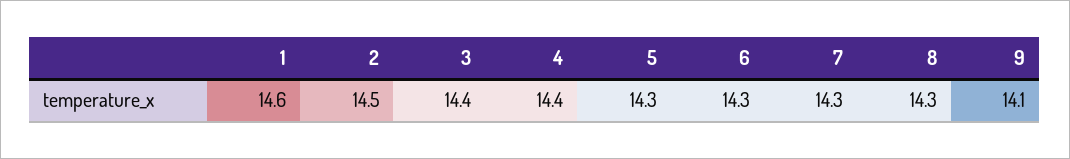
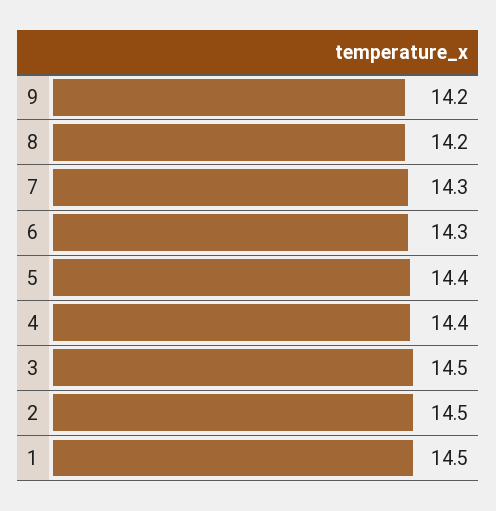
1: 14.6 -> 14.5
3: 14.4 -> 14.5
5: 14.3 -> 14.4
8: 14.3 -> 14.2
9: 14.1 -> 14.2

